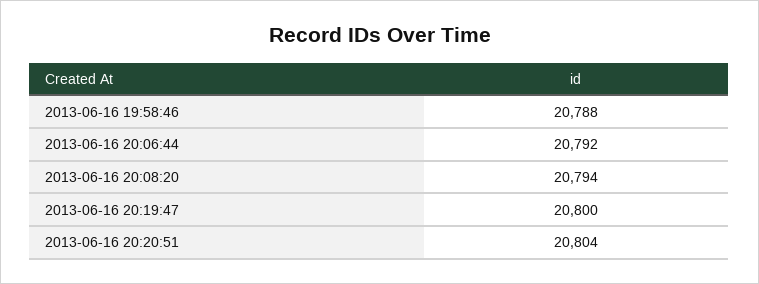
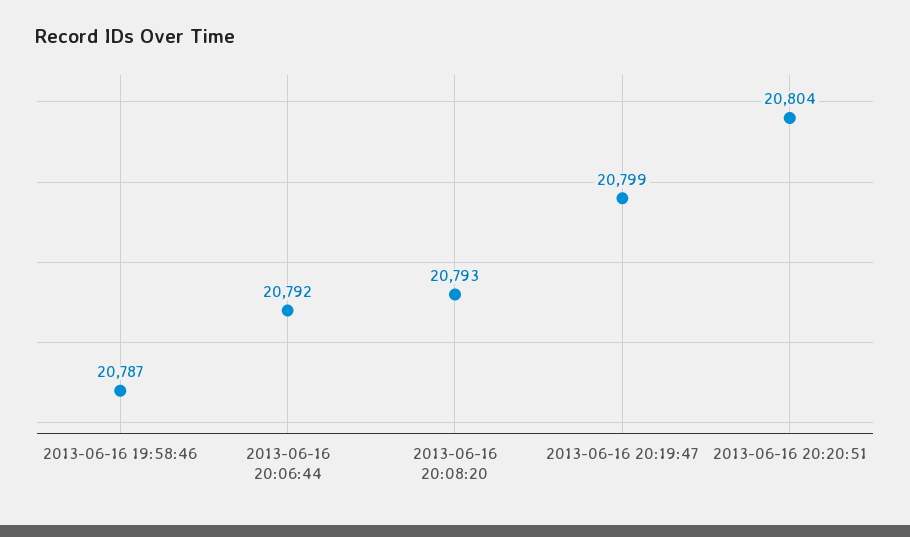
2013-06-16 19:58:46: 20788 -> 20787
2013-06-16 20:08:20: 20794 -> 20793
2013-06-16 20:19:47: 20800 -> 20799

